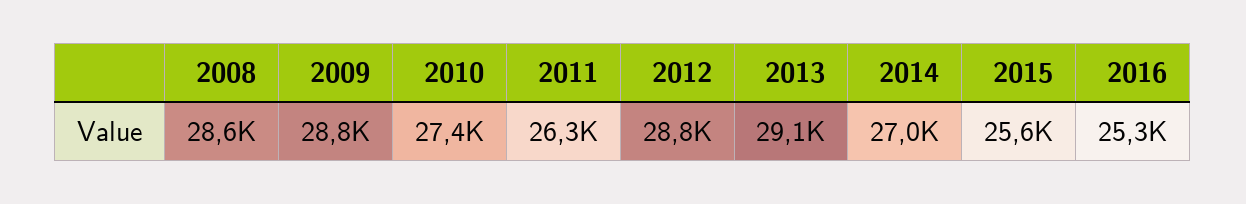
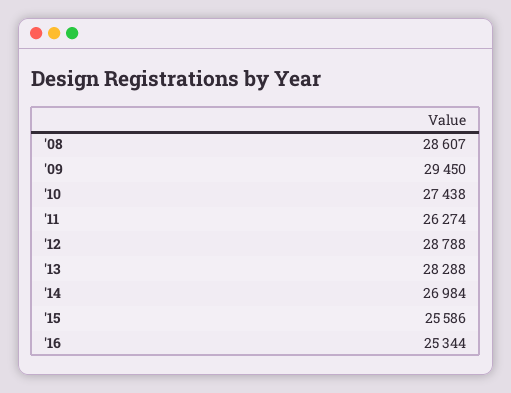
2009: 28800 -> 29450
2013: 29100 -> 28288

